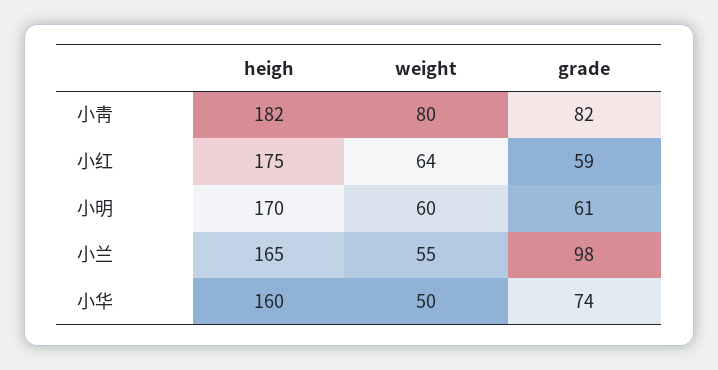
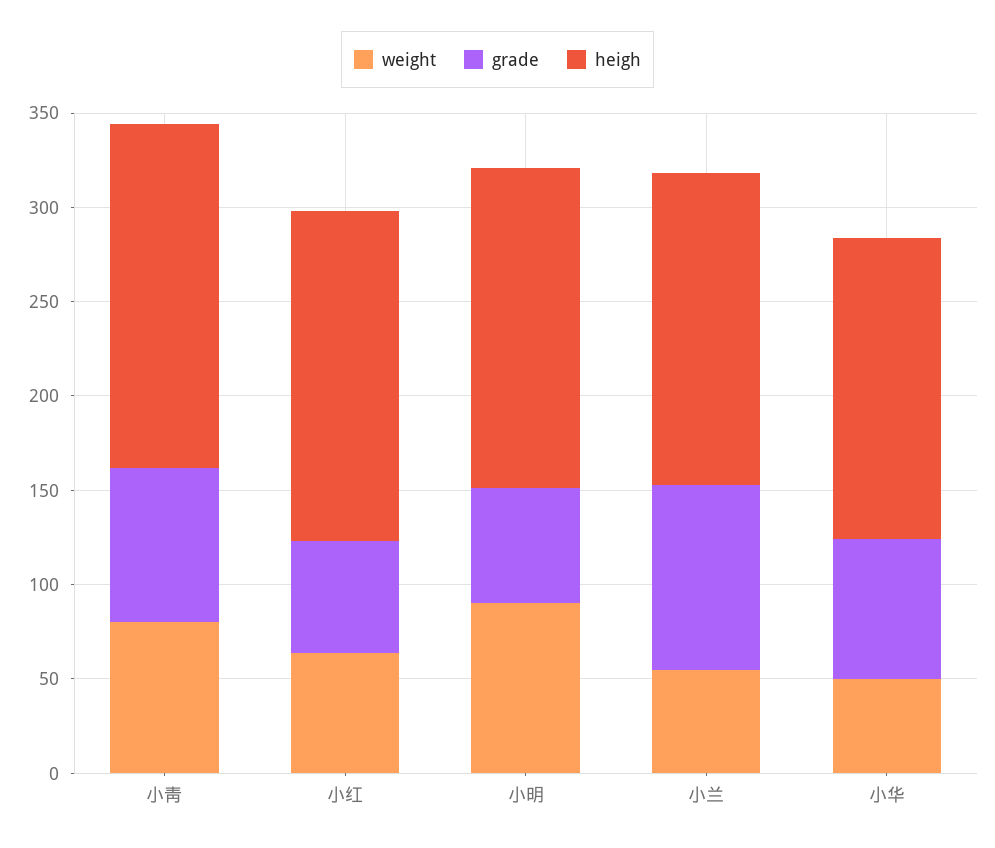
weight, 小明: 60 -> 90

